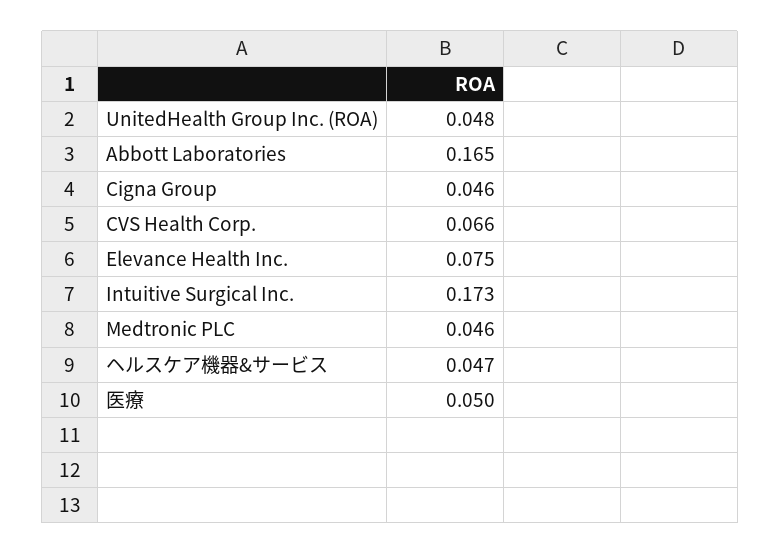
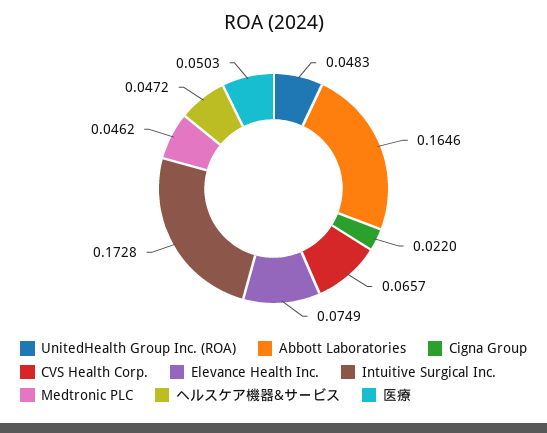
Cigna Group: 0.046 -> 0.022

